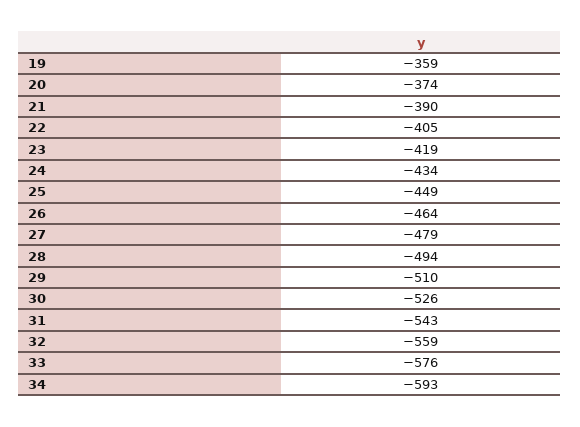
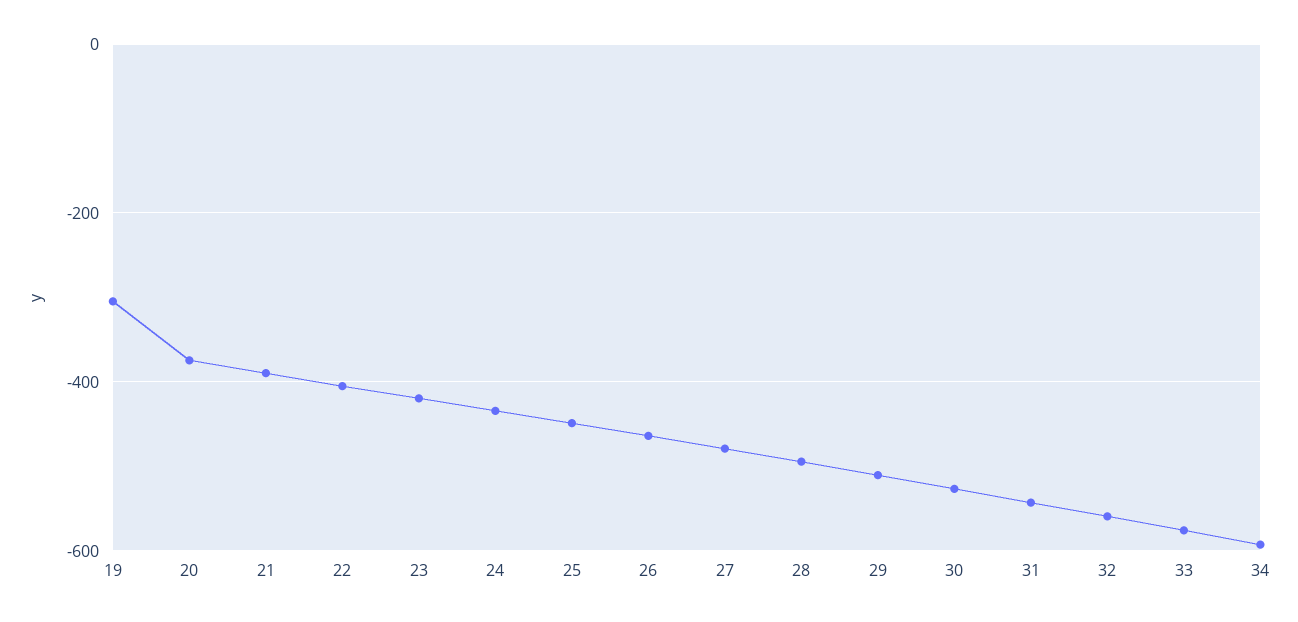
19: -359 -> -300

